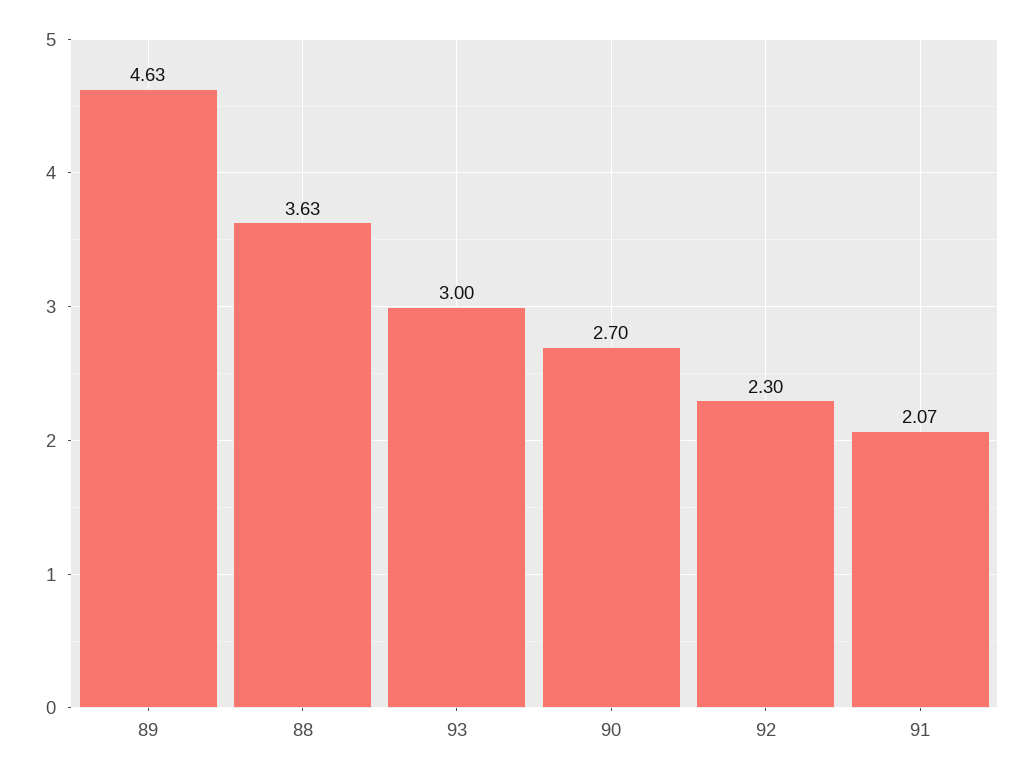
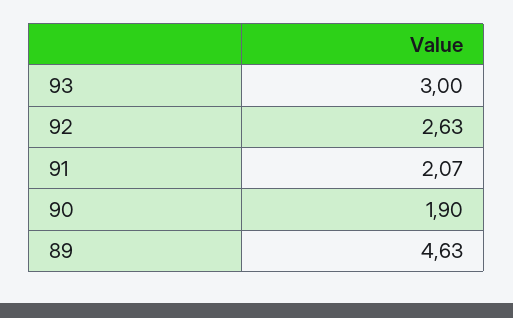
88: 3.63 -> none
90: 2.7 -> 1.9
92: 2.3 -> 2.63

